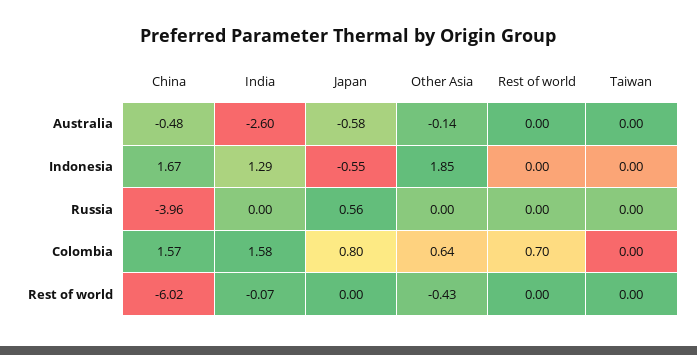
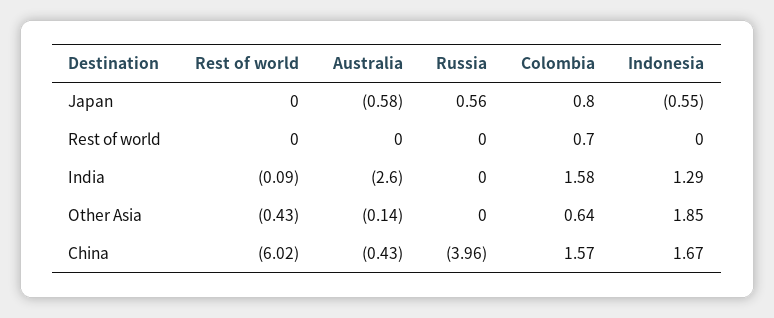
China, Australia: -0.48 -> -0.43
Taiwan, Australia: 0 -> none
Taiwan, Indonesia: 0 -> none
Taiwan, Russia: 0 -> none
Taiwan, Colombia: 0 -> none
India, Rest of world: -0.07 -> -0.09
Taiwan, Rest of world: 0 -> none

